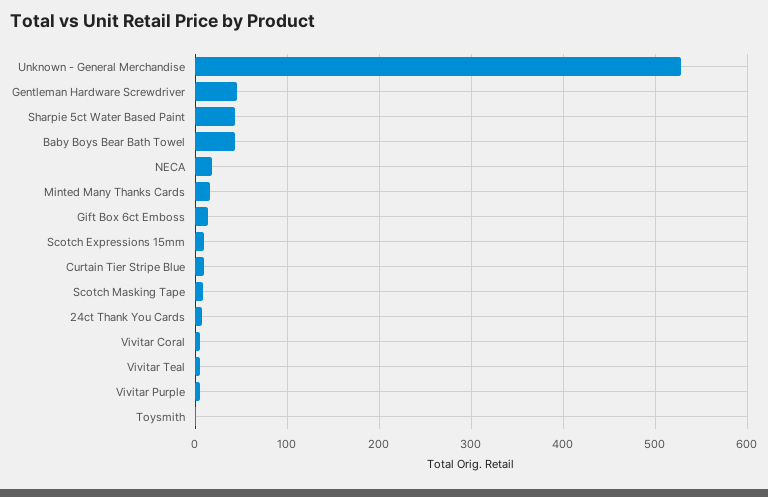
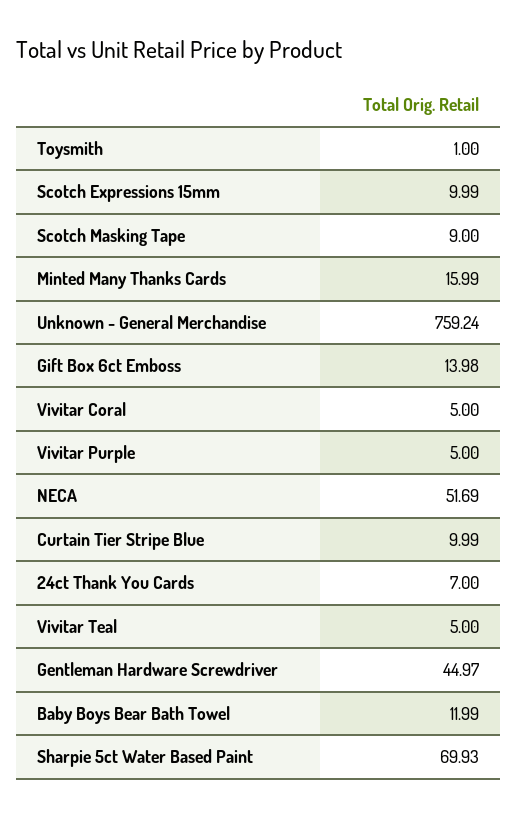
Unknown - General Merchandise: 530 -> 759.24
Sharpie 5ct Water Based Paint: 40 -> 69.93
Baby Boys Bear Bath Towel: 40 -> 11.99
NECA: 20 -> 51.69

